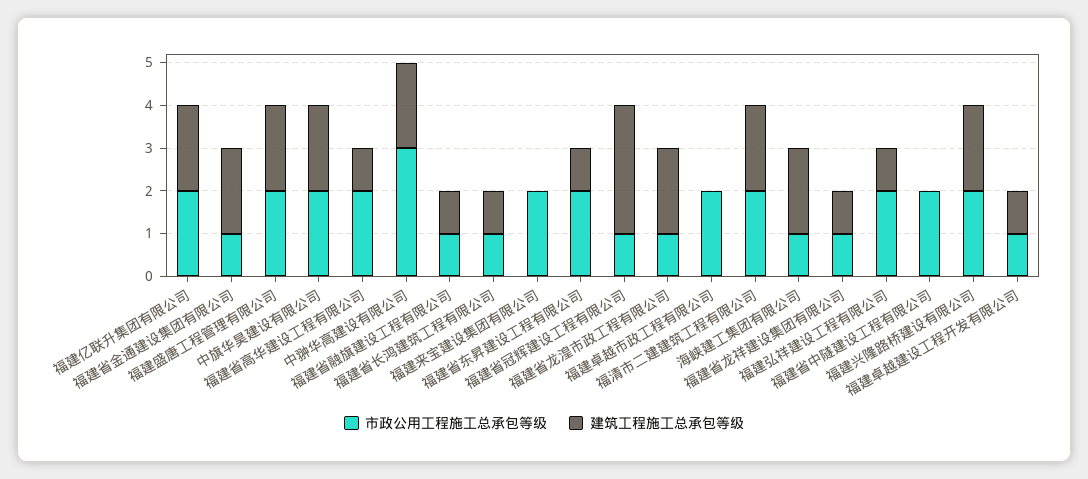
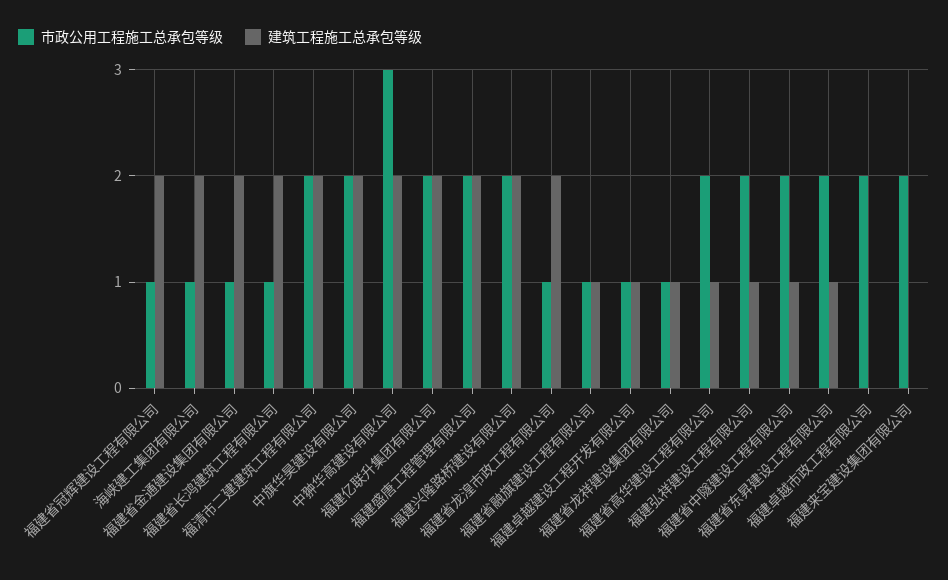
建筑工程施工总承包等级, 福建省长鸿建筑工程有限公司: 1 -> 2
建筑工程施工总承包等级, 福建省冠辉建设工程有限公司: 3 -> 2
建筑工程施工总承包等级, 福建省中隧建设工程有限公司: 0 -> 1

